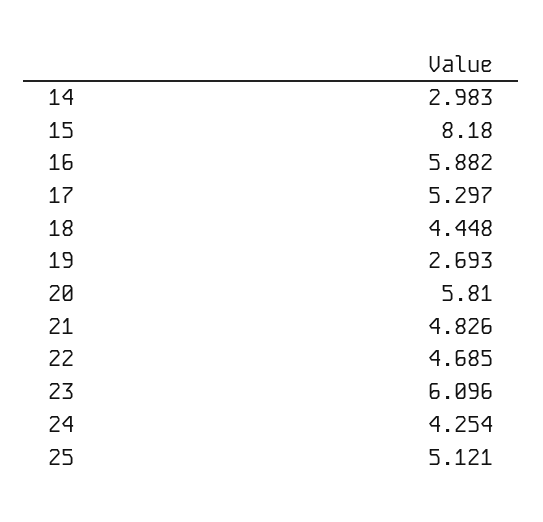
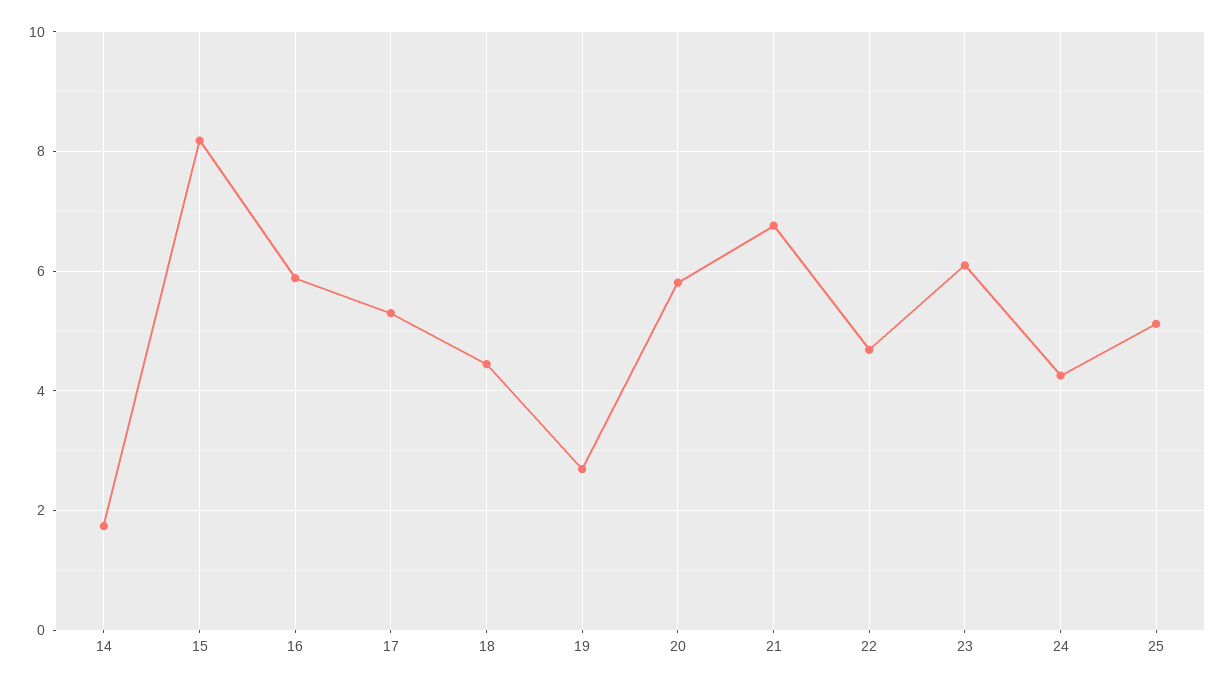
14: 2.983 -> 1.8
21: 4.826 -> 6.8

